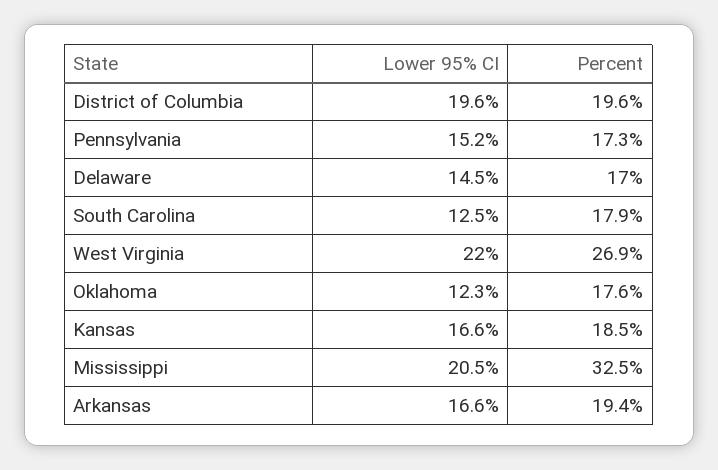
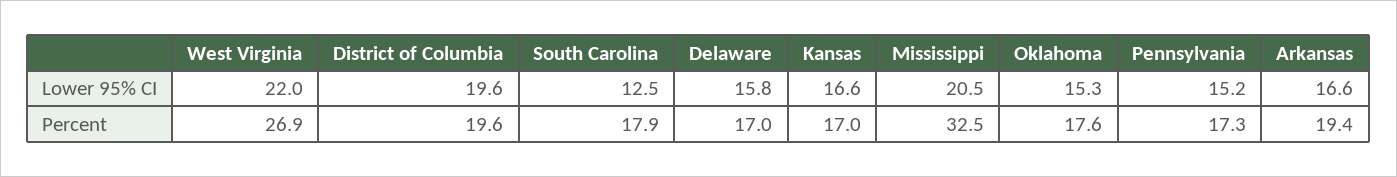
Lower 95% CI, Delaware: 14.5 -> 15.8
Lower 95% CI, Oklahoma: 12.3 -> 15.3
Percent, Kansas: 18.5 -> 17

